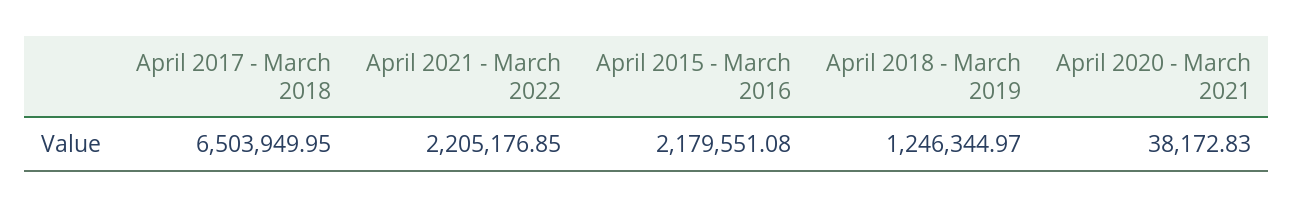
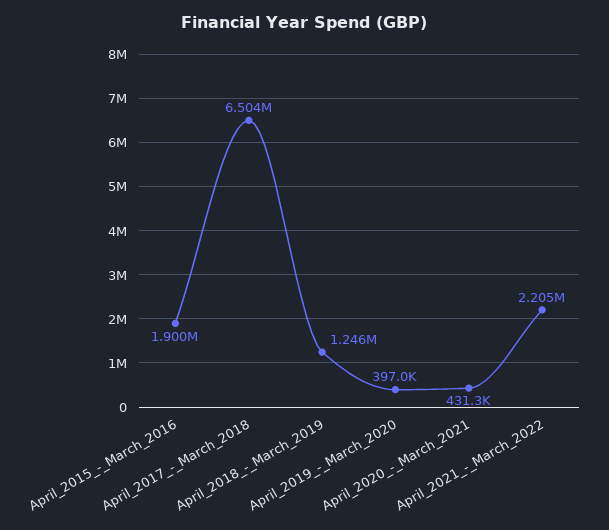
April 2015 - March 2016: 2179551.08 -> 1900000
April 2020 - March 2021: 38172.83 -> 431300
April_2019_-_March_2020: none -> 397000

